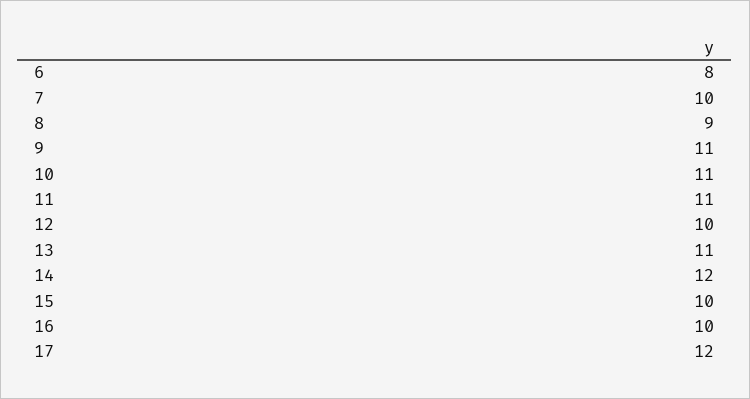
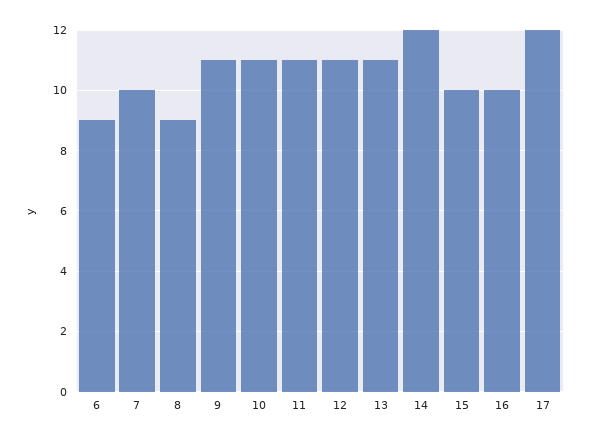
6: 8 -> 9
12: 10 -> 11

